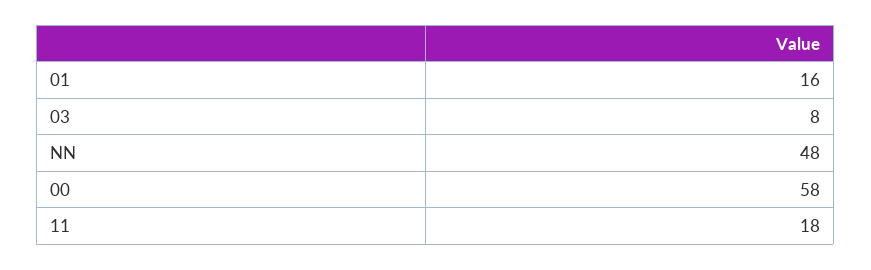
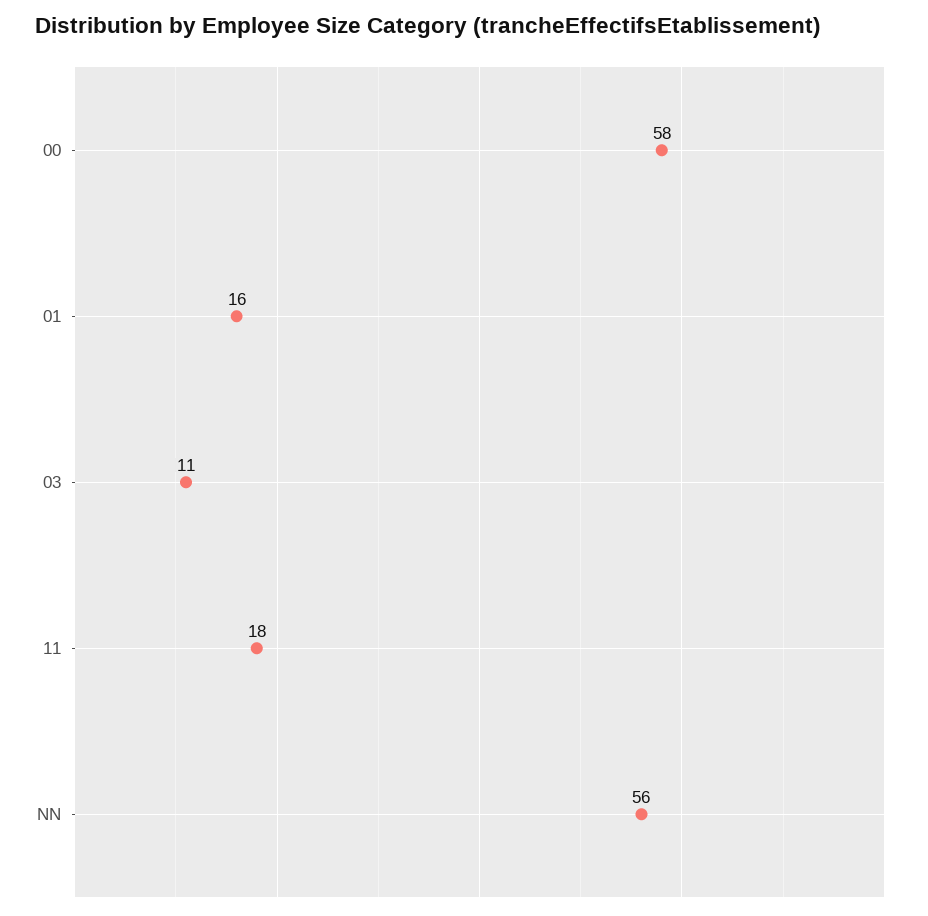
03: 8 -> 11
NN: 48 -> 56

